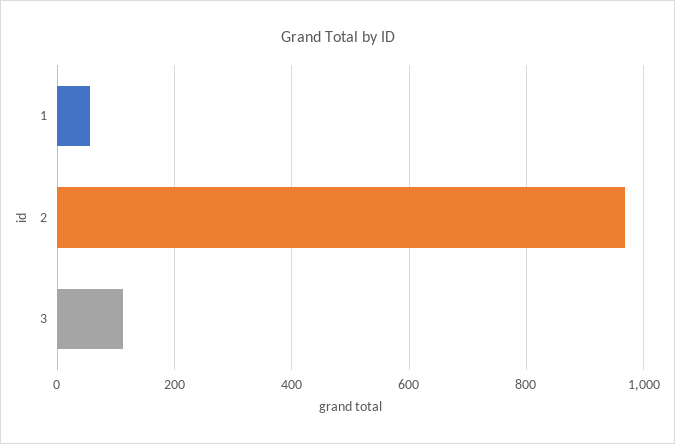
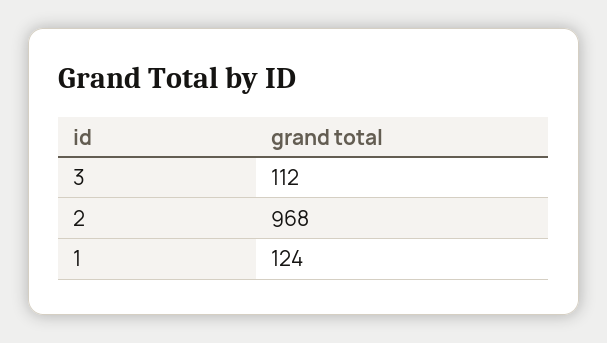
1: 60 -> 124

